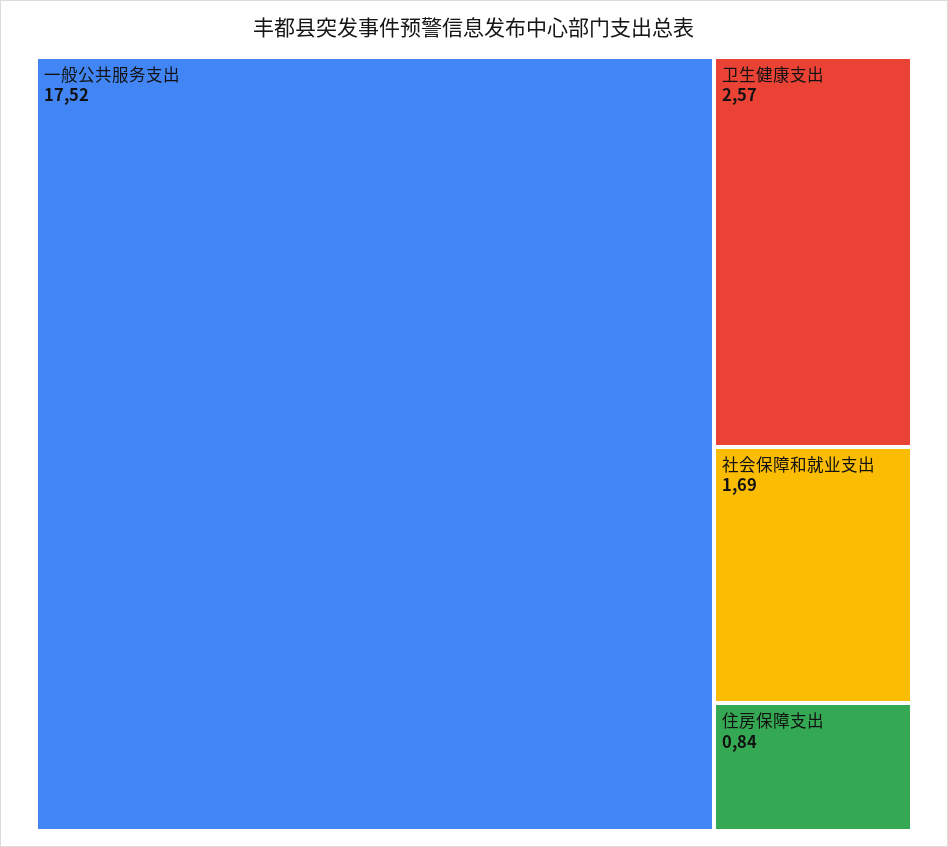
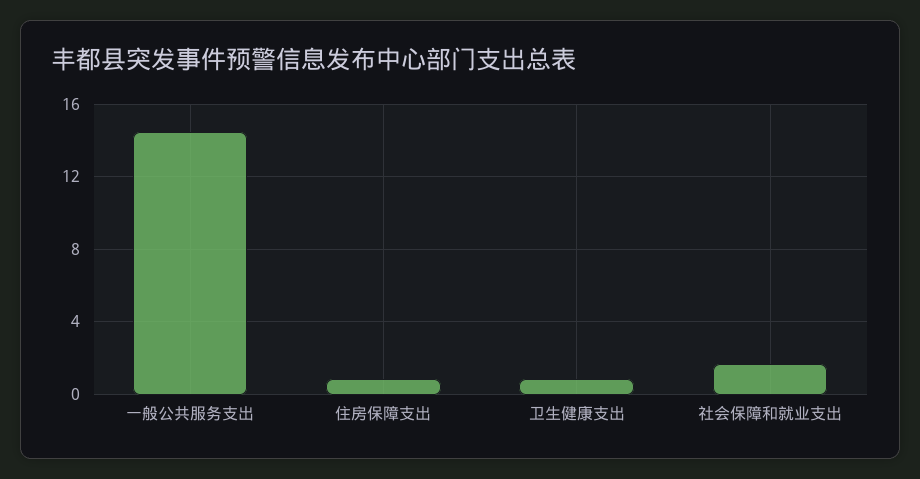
一般公共服务支出: 17.52 -> 14.5
卫生健康支出: 2.57 -> 1

